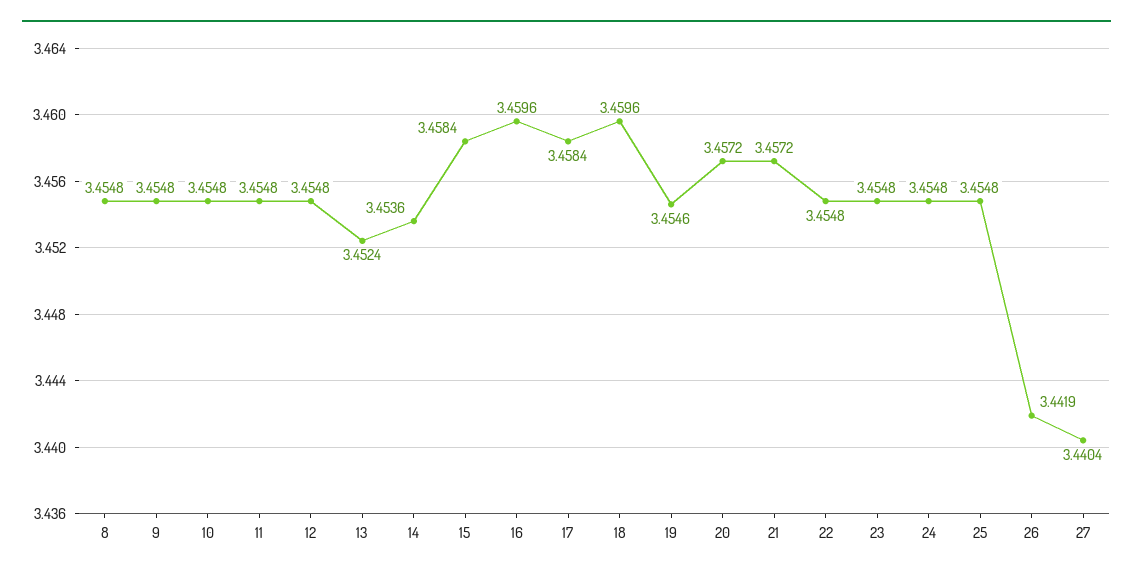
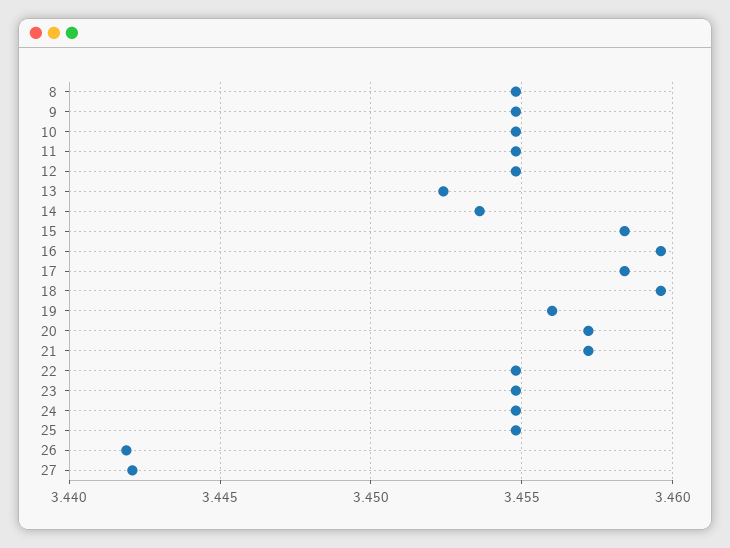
19: 3.4546 -> 3.456
27: 3.4404 -> 3.442

